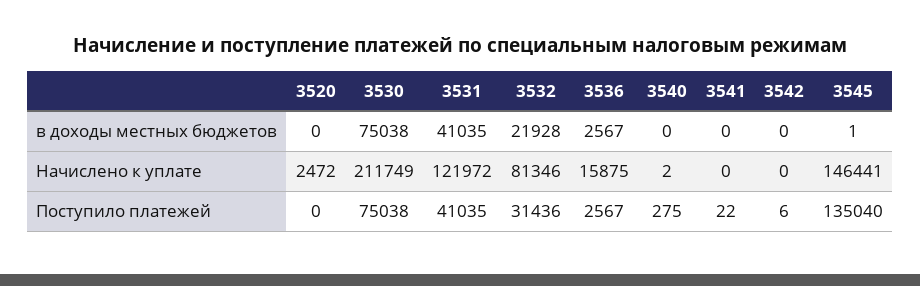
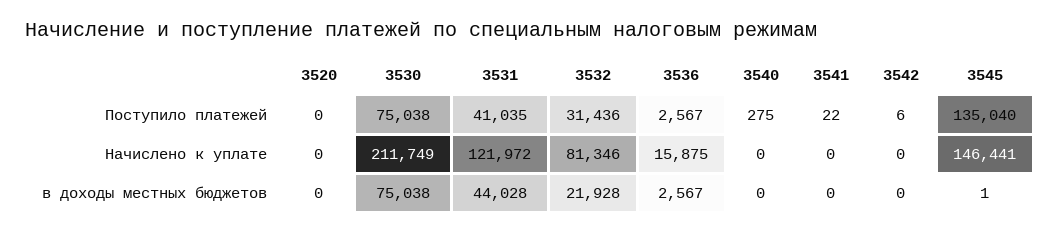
3531, в доходы местных бюджетов: 41035 -> 44028
3520, Начислено к уплате: 2472 -> 0
3540, Начислено к уплате: 2 -> 0

